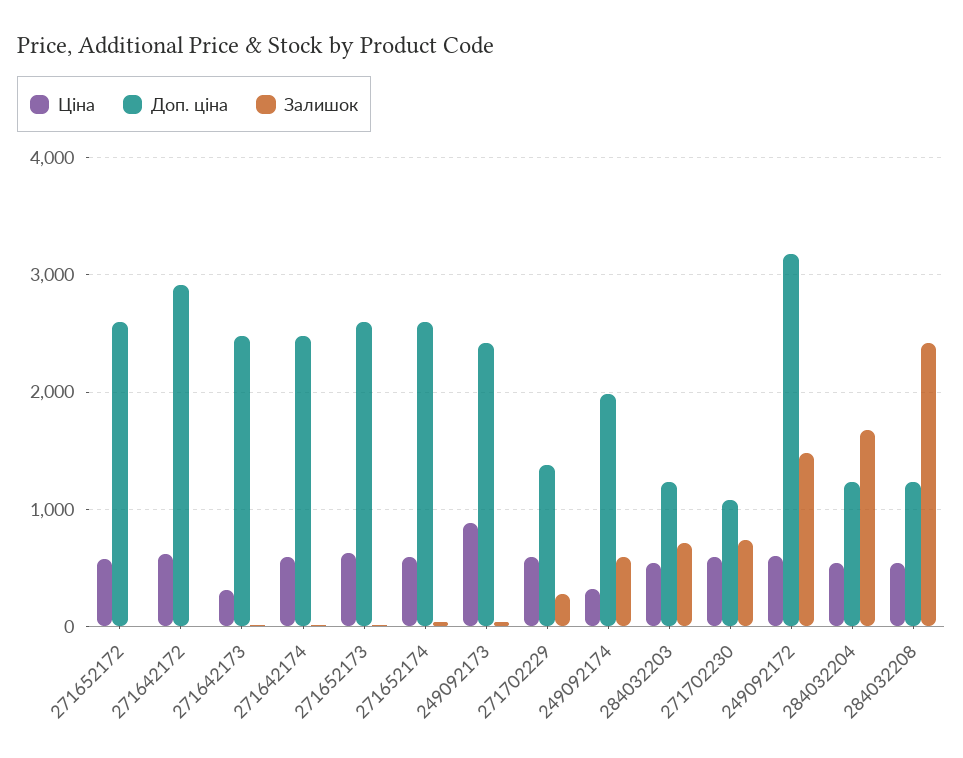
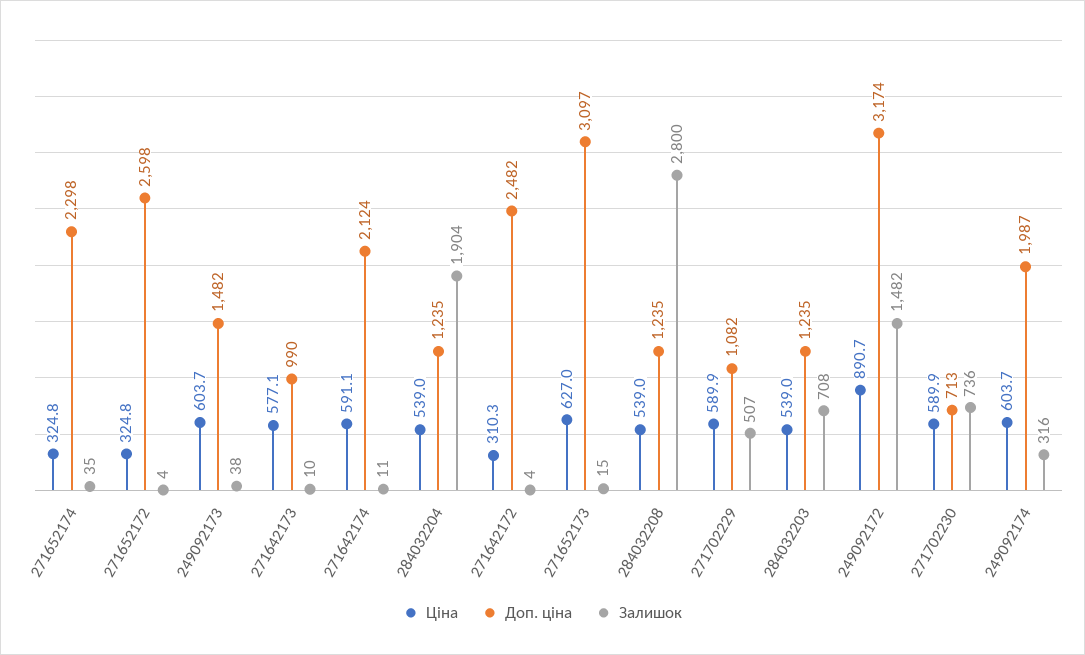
Ціна, 271652172: 600 -> 324.8
Ціна, 271642172: 600 -> 310.3
Доп. ціна, 271642172: 2900 -> 2482
Ціна, 271642173: 300 -> 577.1
Доп. ціна, 271642173: 2500 -> 990
Доп. ціна, 271642174: 2500 -> 2124
Доп. ціна, 271652173: 2600 -> 3097
Ціна, 271652174: 600 -> 324.8
Доп. ціна, 271652174: 2600 -> 2298
Ціна, 249092173: 900 -> 603.7
Доп. ціна, 249092173: 2400 -> 1482
Доп. ціна, 271702229: 1400 -> 1082
Залишок, 271702229: 300 -> 507
Ціна, 249092174: 300 -> 603.7
Залишок, 249092174: 600 -> 316
Доп. ціна, 271702230: 1100 -> 713
Ціна, 249092172: 600 -> 890.7
Залишок, 284032204: 1700 -> 1904
Залишок, 284032208: 2400 -> 2800

